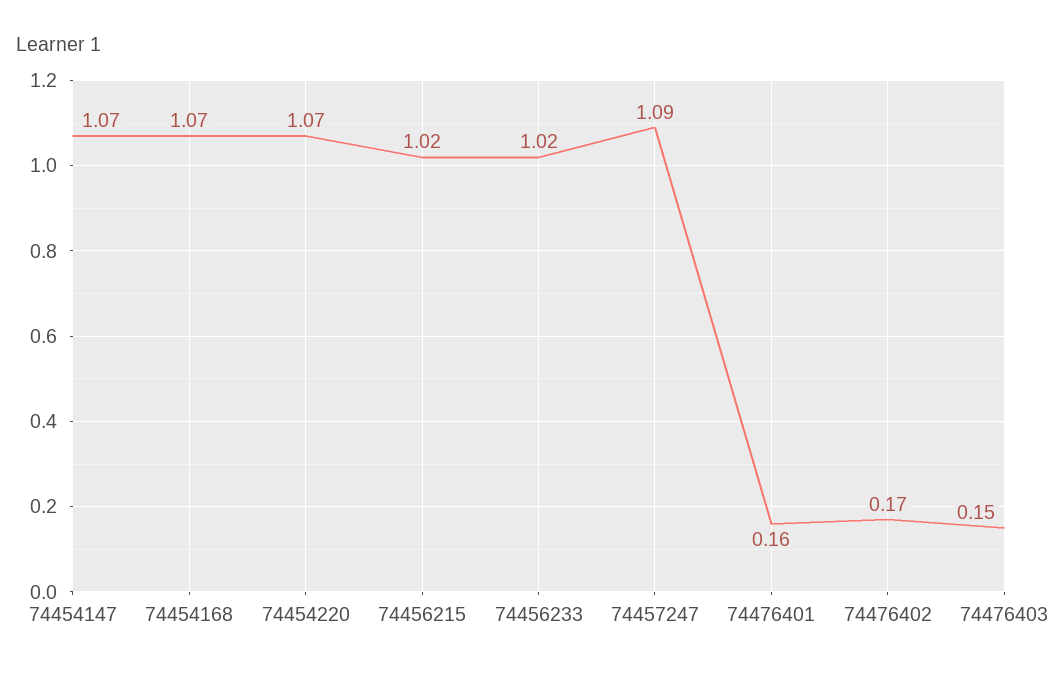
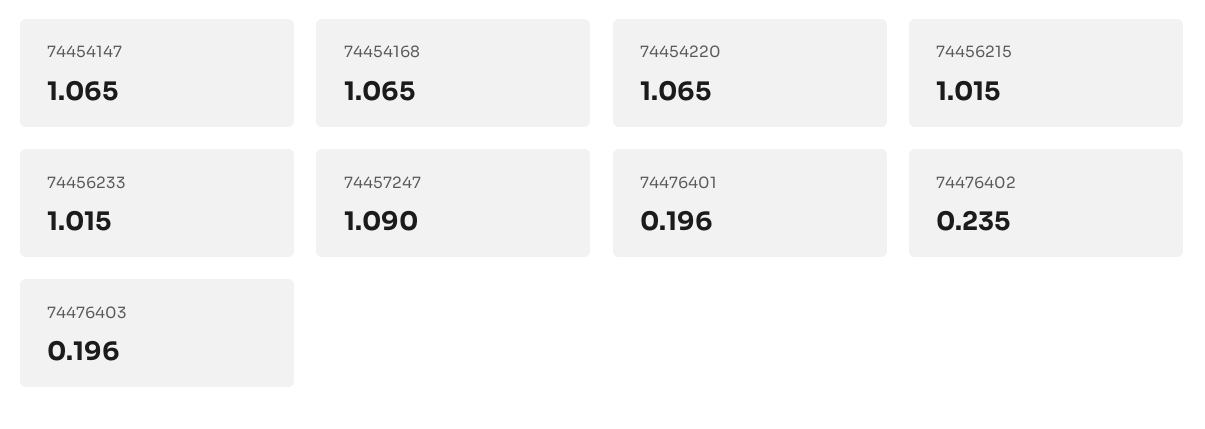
74476401: 0.16 -> 0.196
74476402: 0.17 -> 0.235
74476403: 0.15 -> 0.196

